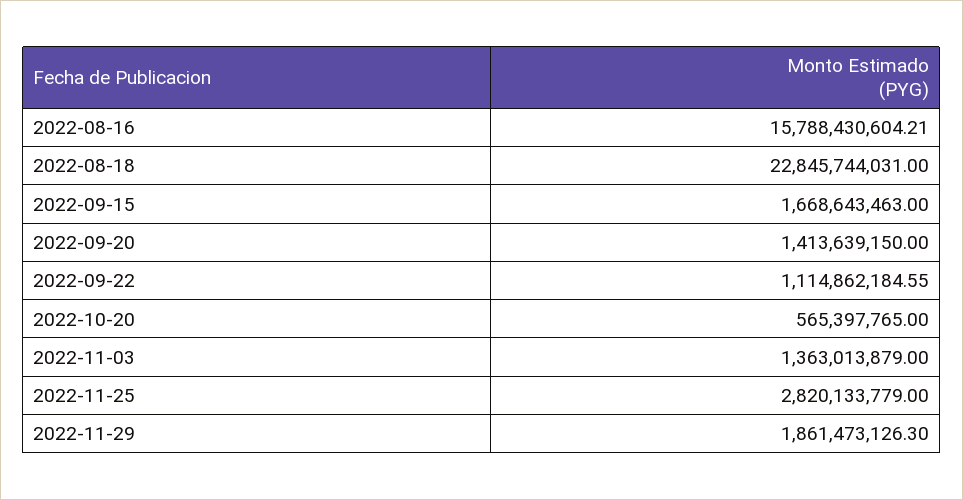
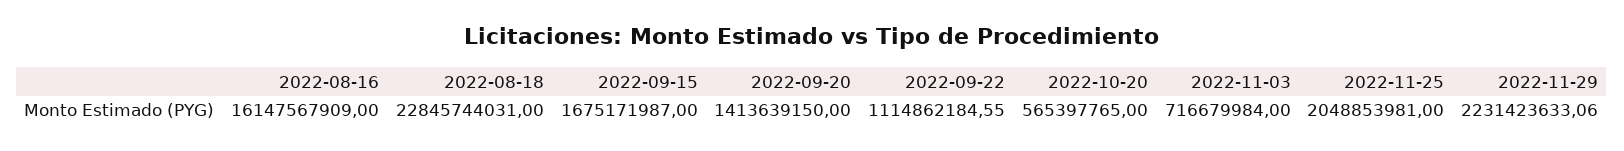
2022-08-16: 15788430604.21 -> 16147567909
2022-09-15: 1668643463 -> 1675171987
2022-11-03: 1363013879 -> 716679984
2022-11-25: 2820133779 -> 2048853981
2022-11-29: 1861473126.3 -> 2231423633.06

